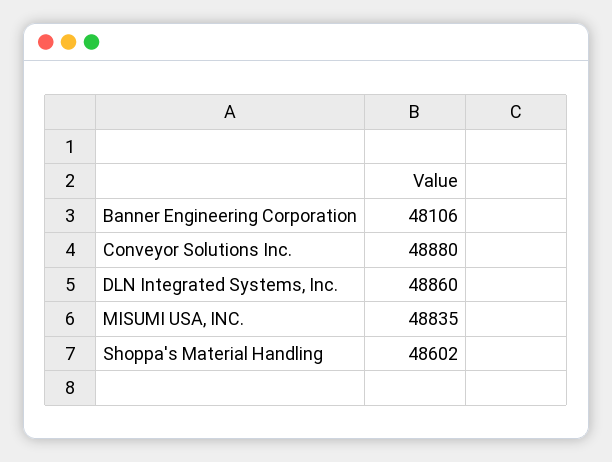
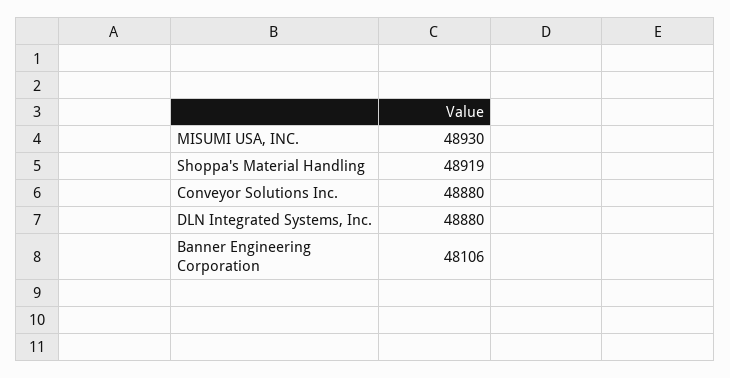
DLN Integrated Systems, Inc.: 48860 -> 48880
MISUMI USA, INC.: 48835 -> 48930
Shoppa's Material Handling: 48602 -> 48919

